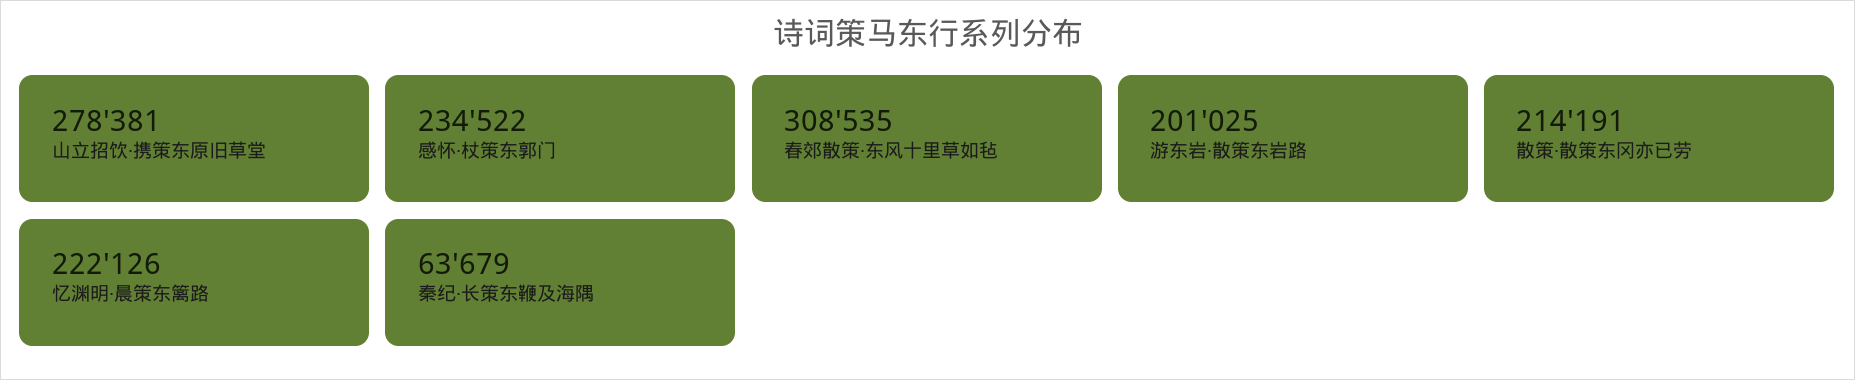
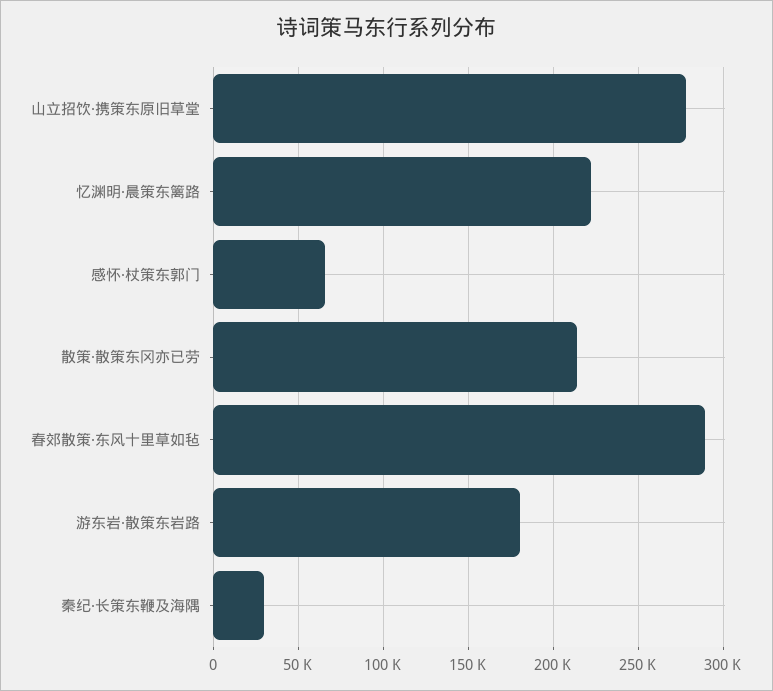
感怀·杖策东郭门: 234522 -> 65000
春郊散策·东风十里草如毡: 308535 -> 290000
游东岩·散策东岩路: 201025 -> 180000
秦纪·长策东鞭及海隅: 63679 -> 30000

